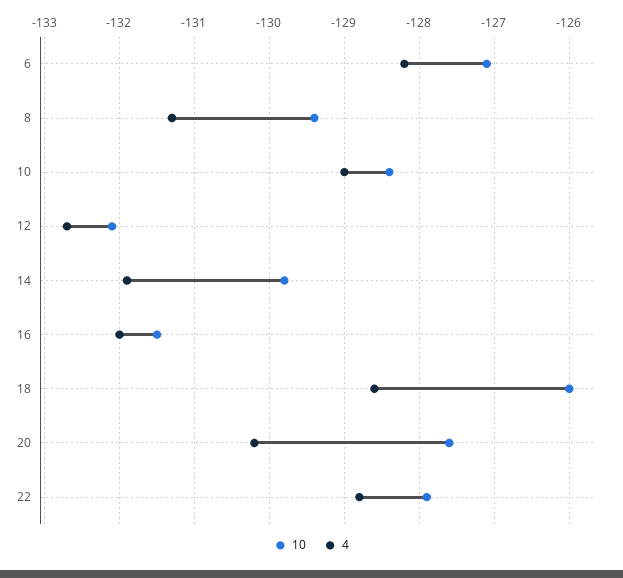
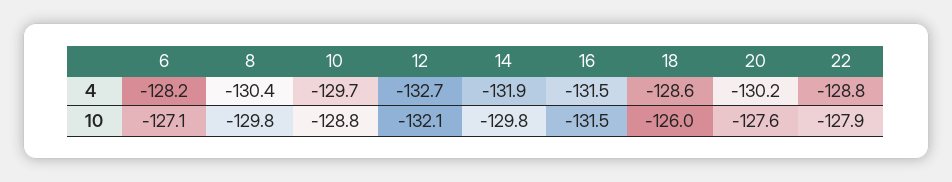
10, 8: -129.4 -> -129.8
4, 8: -131.3 -> -130.4
10, 10: -128.4 -> -128.8
4, 10: -129 -> -129.7
4, 16: -132 -> -131.5

